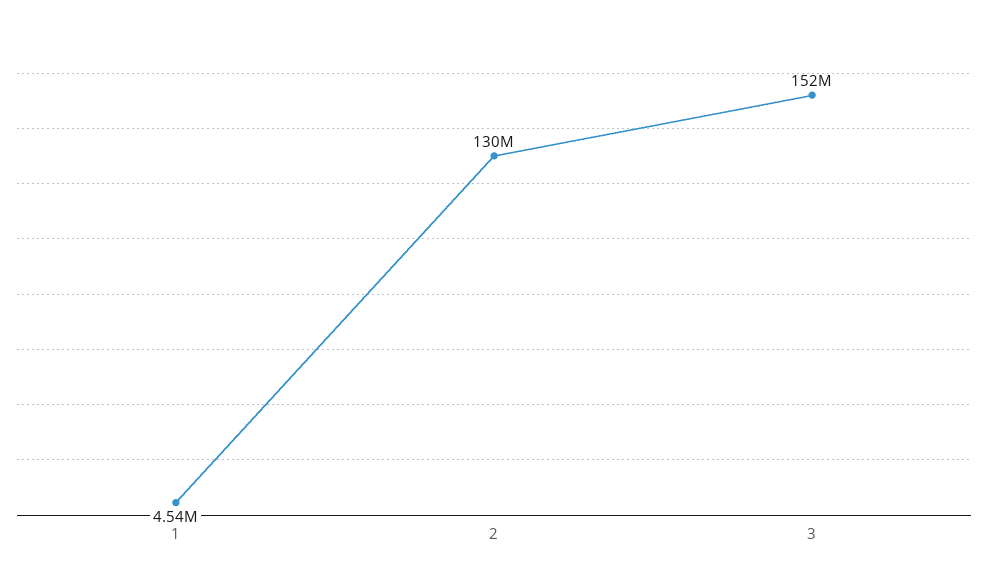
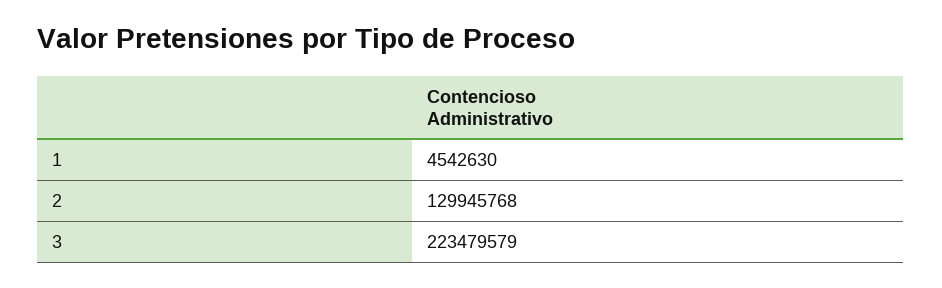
3: 152000000 -> 223479579

